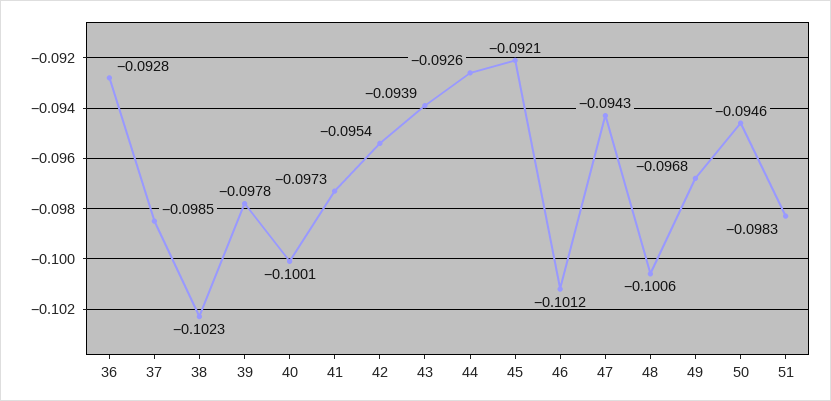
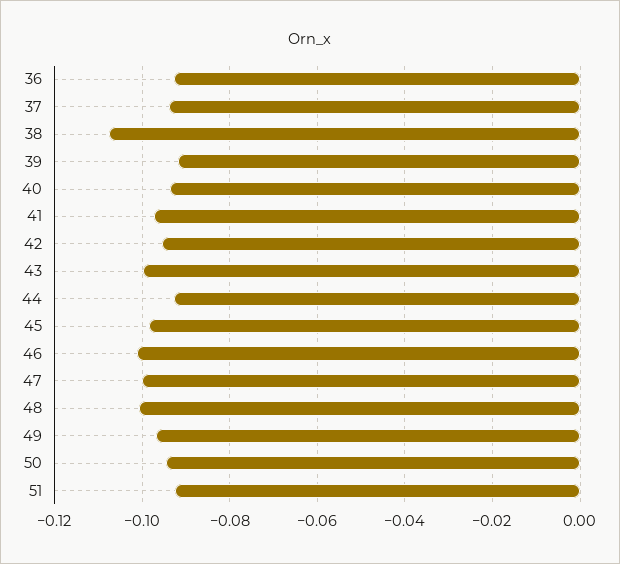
37: -0.0985 -> -0.094
38: -0.1023 -> -0.108
39: -0.0978 -> -0.092
40: -0.1001 -> -0.094
43: -0.0939 -> -0.1
45: -0.0921 -> -0.098
47: -0.0943 -> -0.1
51: -0.0983 -> -0.092

